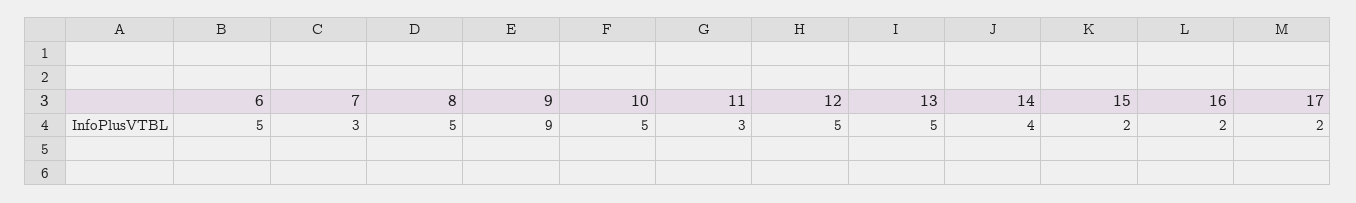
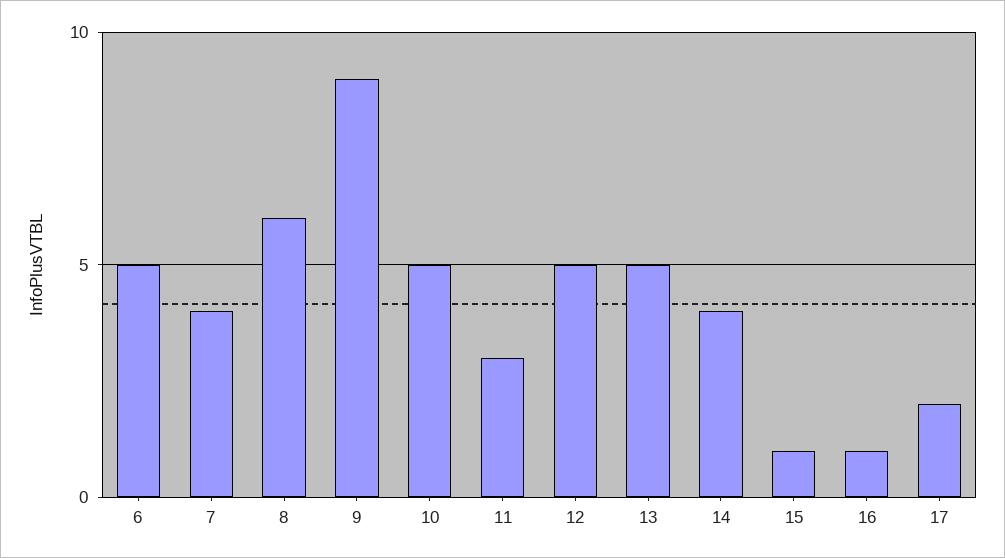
7: 3 -> 4
8: 5 -> 6
15: 2 -> 1
16: 2 -> 1

